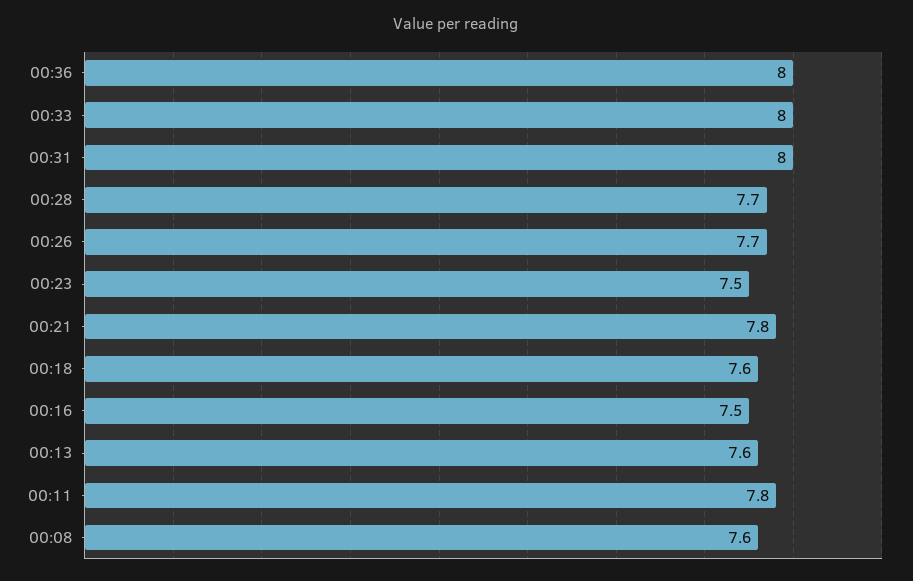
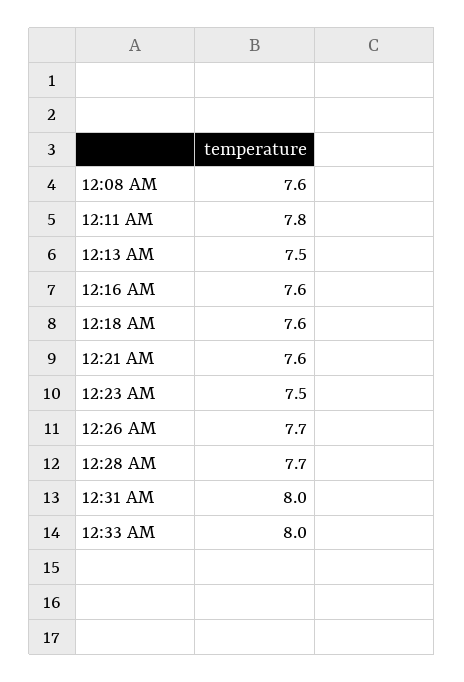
00:36: 8 -> none
00:21: 7.8 -> 7.6
00:16: 7.5 -> 7.6
00:13: 7.6 -> 7.5

